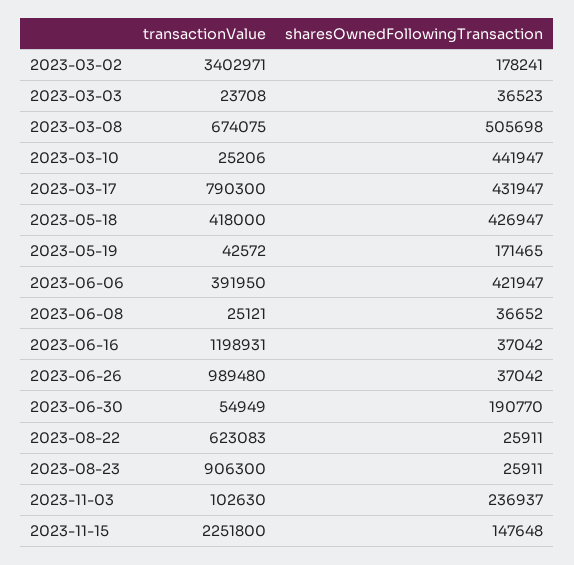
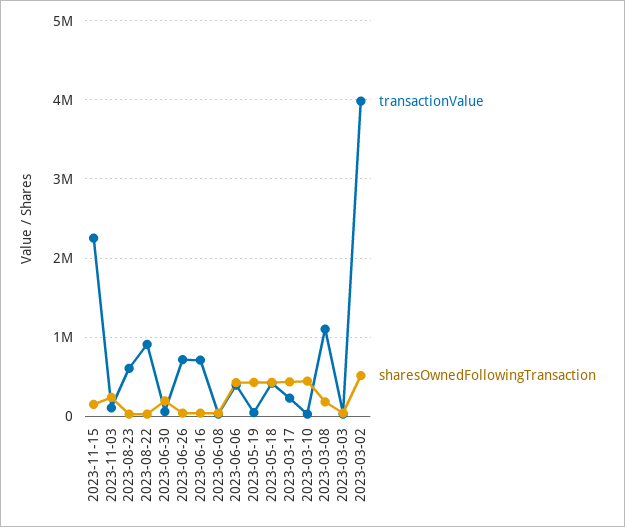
transactionValue, 2023-03-02: 3402971 -> 4000000
sharesOwnedFollowingTransaction, 2023-03-02: 178241 -> 500000
transactionValue, 2023-03-08: 674075 -> 1100000
sharesOwnedFollowingTransaction, 2023-03-08: 505698 -> 200000
transactionValue, 2023-03-17: 790300 -> 200000
sharesOwnedFollowingTransaction, 2023-05-19: 171465 -> 400000
transactionValue, 2023-06-16: 1198931 -> 700000
transactionValue, 2023-06-26: 989480 -> 700000
transactionValue, 2023-08-22: 623083 -> 900000
transactionValue, 2023-08-23: 906300 -> 600000

